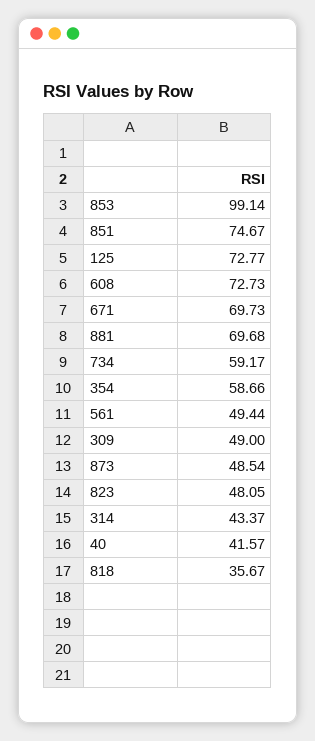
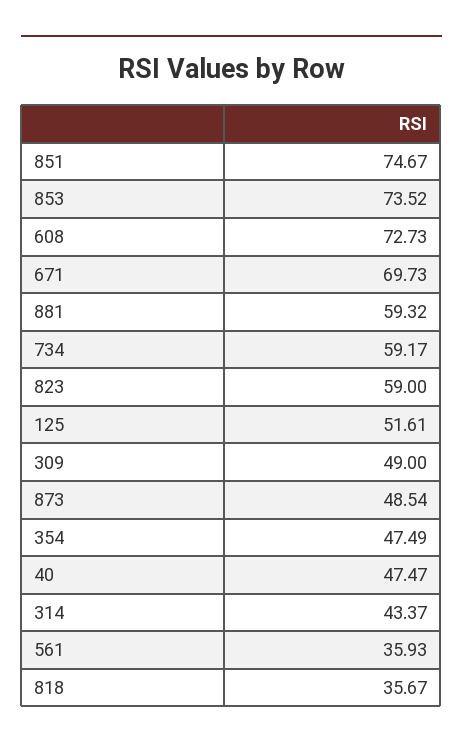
853: 99.14 -> 73.52
125: 72.77 -> 51.61
881: 69.68 -> 59.32
354: 58.66 -> 47.49
561: 49.44 -> 35.93
823: 48.05 -> 59
40: 41.57 -> 47.47

